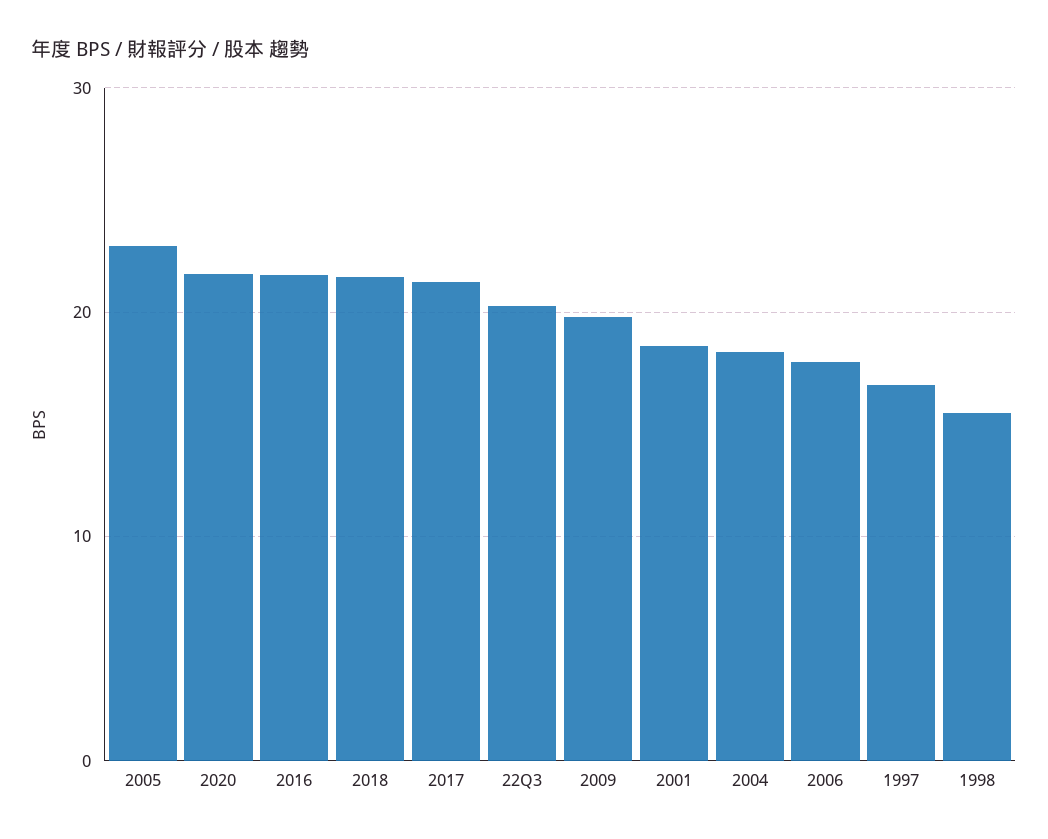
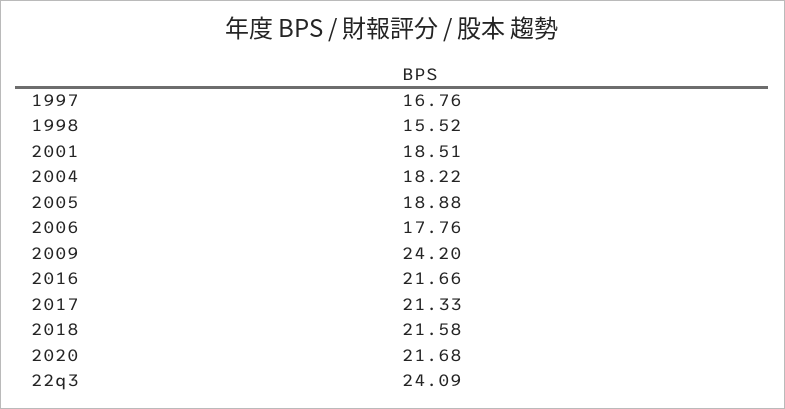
2005: 23 -> 18.88
22Q3: 20 -> 24.09
2009: 20 -> 24.2

